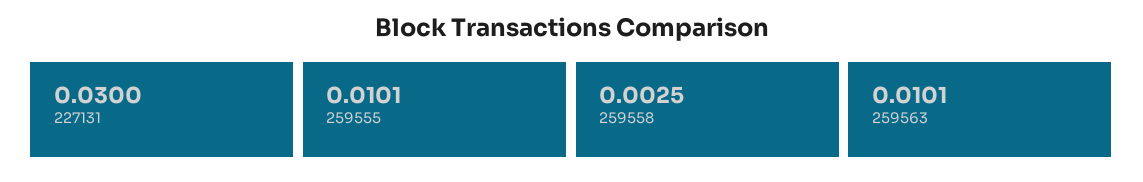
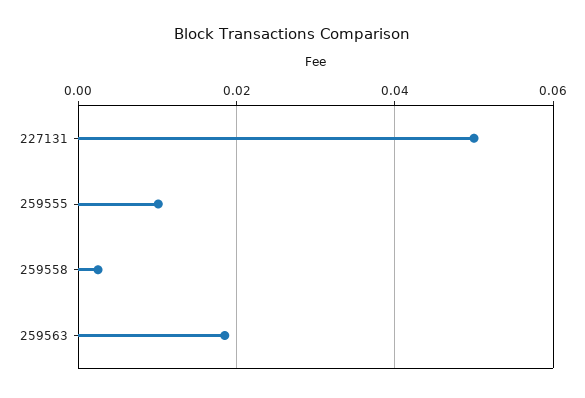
227131: 0.03 -> 0.05
259563: 0.0101 -> 0.018

